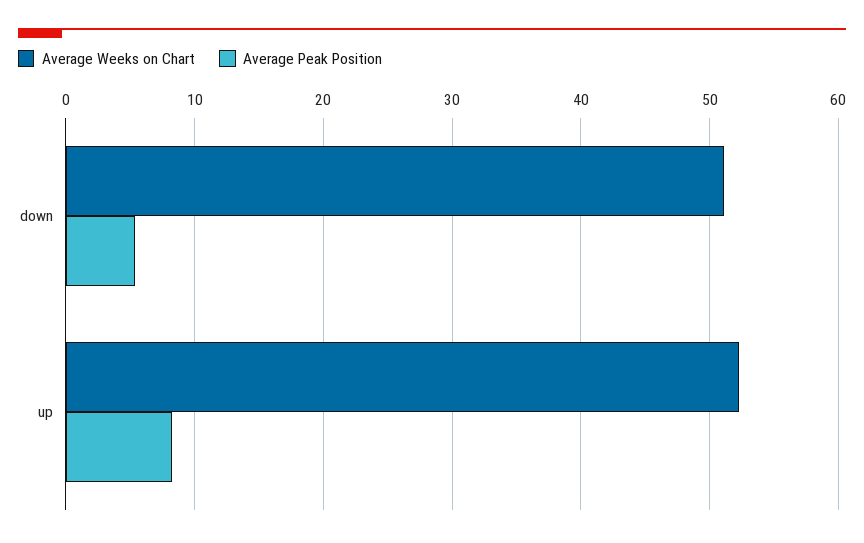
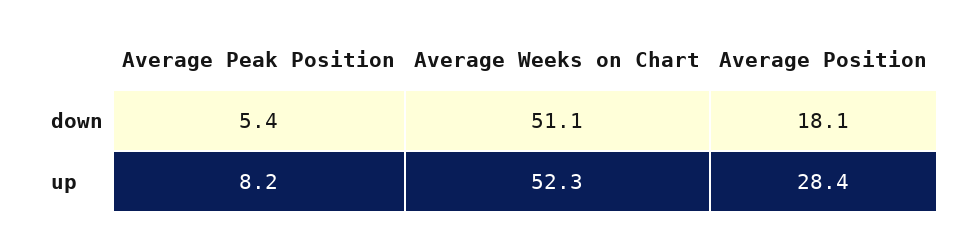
Average Position, down: none -> 18.1
Average Position, up: none -> 28.4

